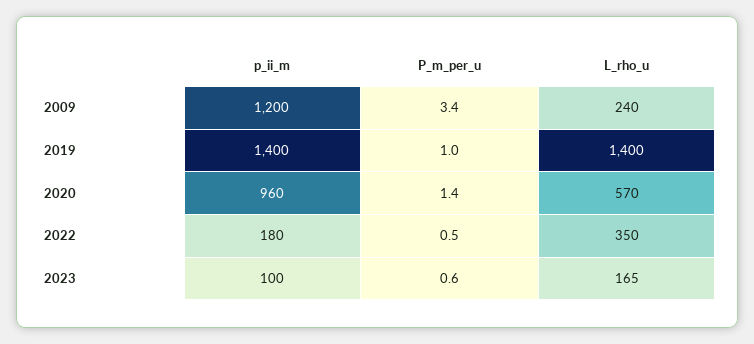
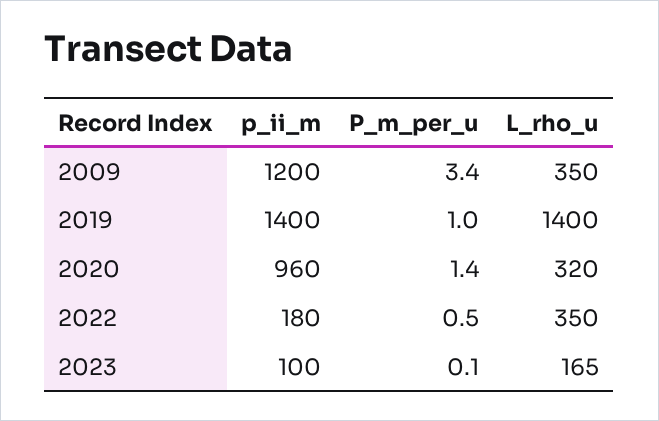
L_rho_u, 2009: 240 -> 350
L_rho_u, 2020: 570 -> 320
P_m_per_u, 2023: 0.6 -> 0.1

